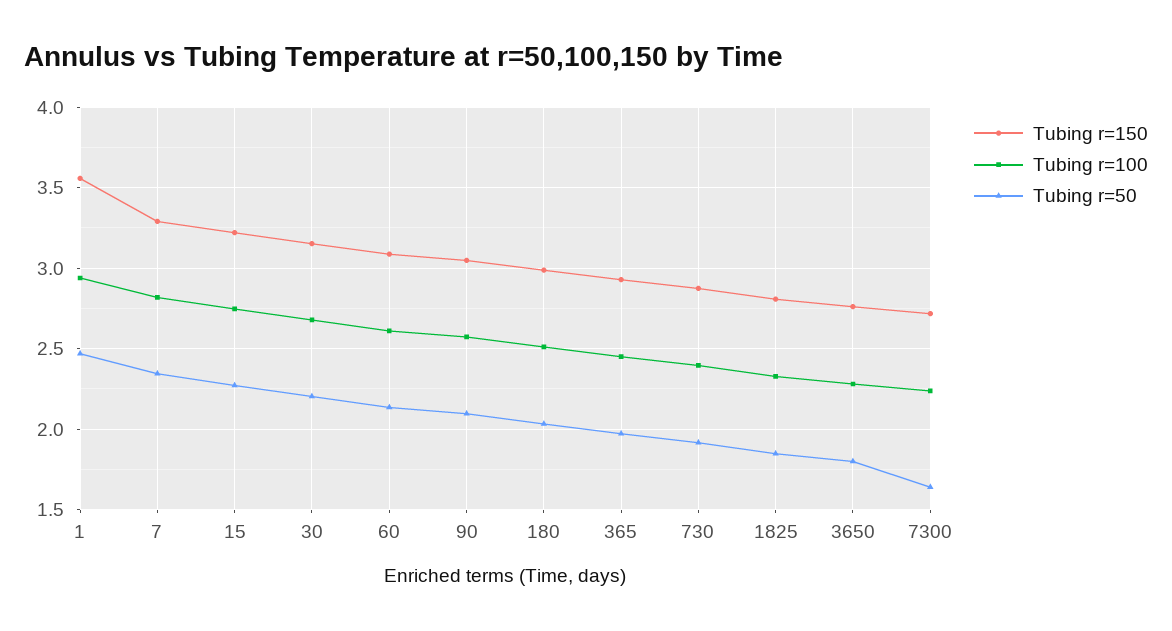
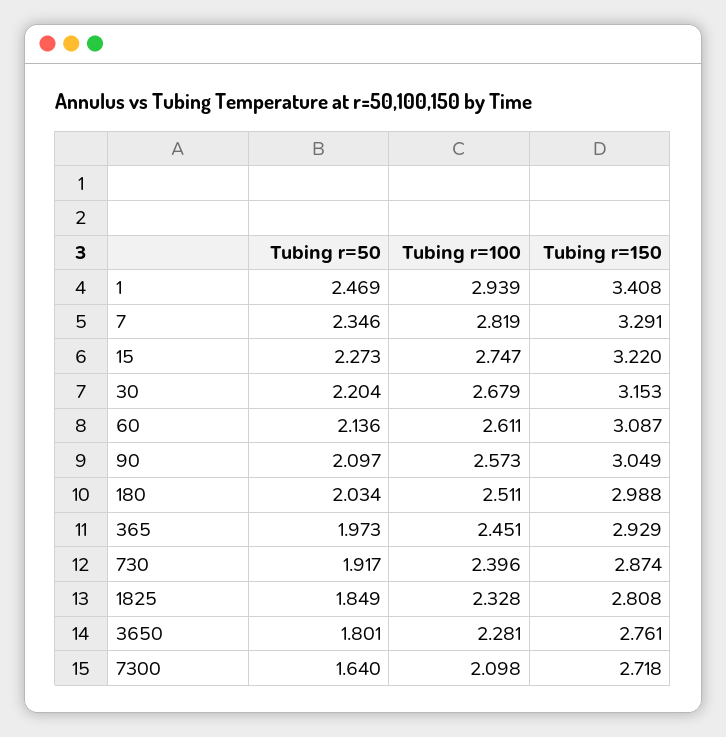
Tubing r=150, 1: 3.55 -> 3.408
Tubing r=100, 7300: 2.25 -> 2.098

